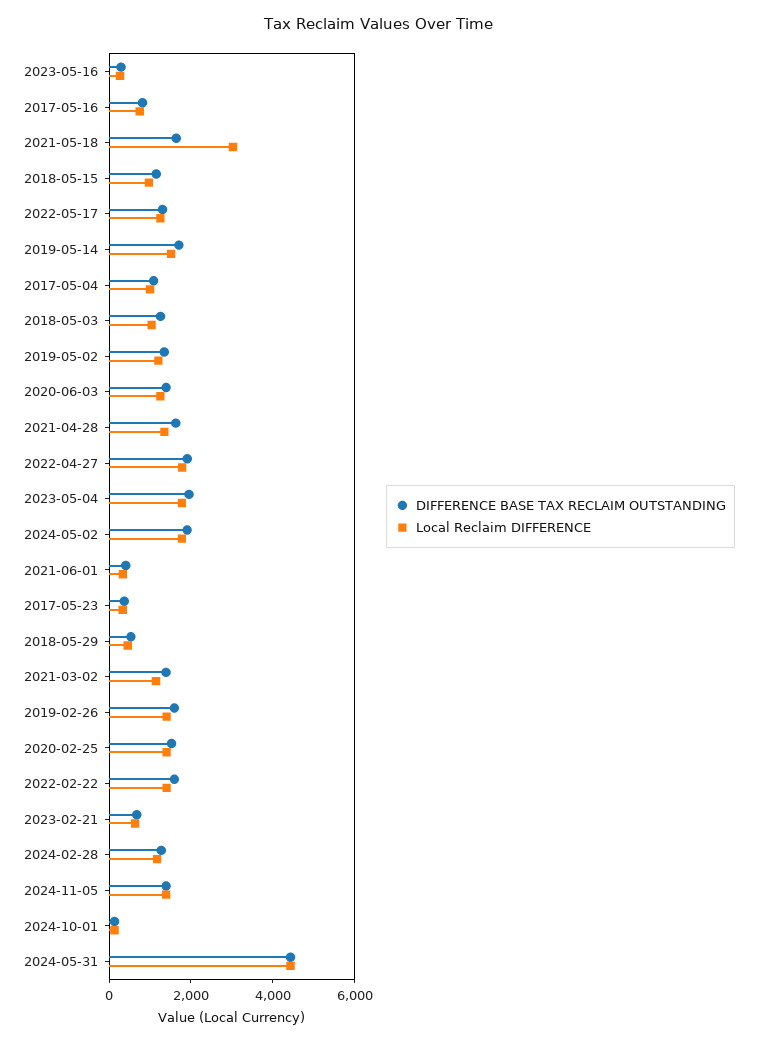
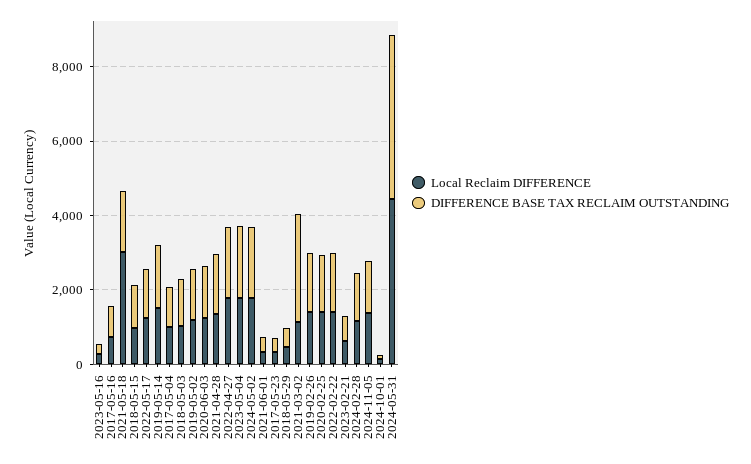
DIFFERENCE BASE TAX RECLAIM OUTSTANDING, 2021-03-02: 1500 -> 3000

